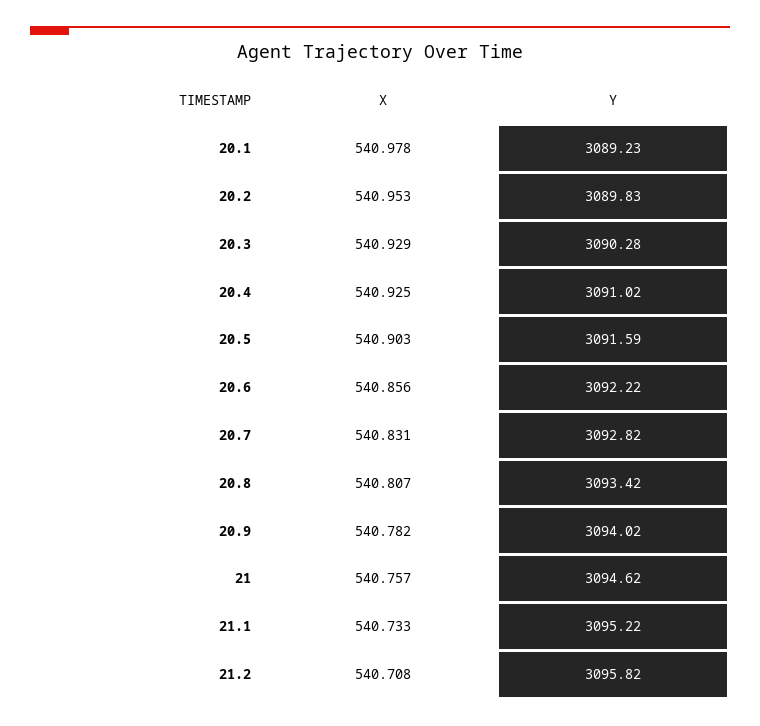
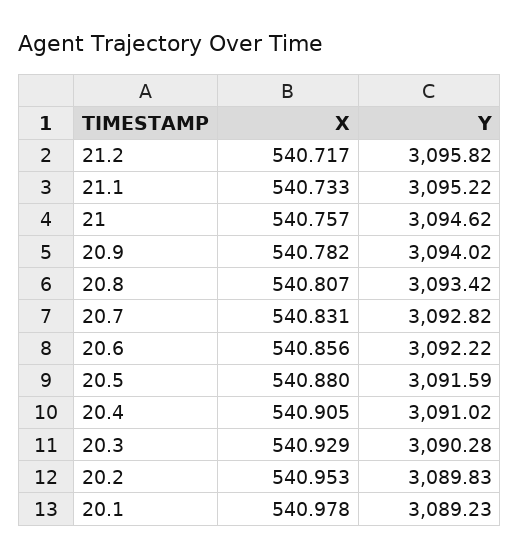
X, 20.4: 540.925 -> 540.905
X, 20.5: 540.903 -> 540.88
X, 21.2: 540.708 -> 540.717

